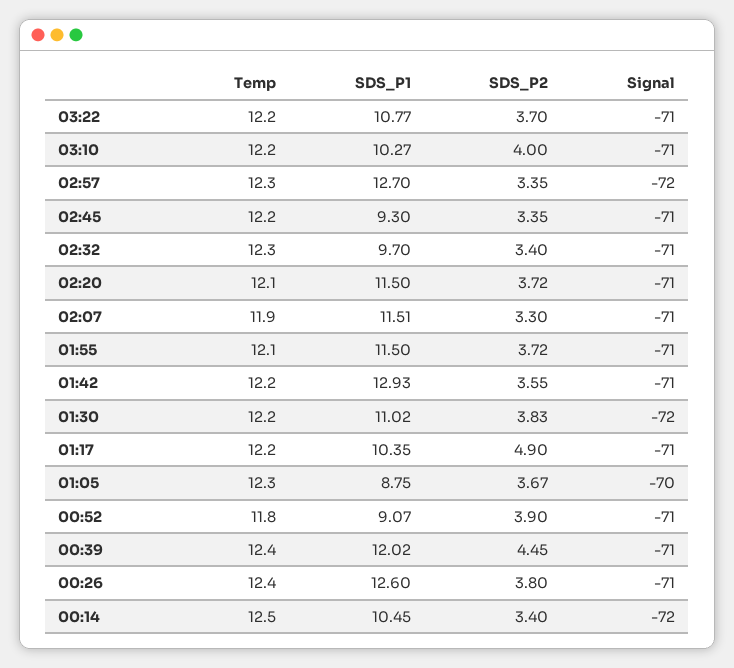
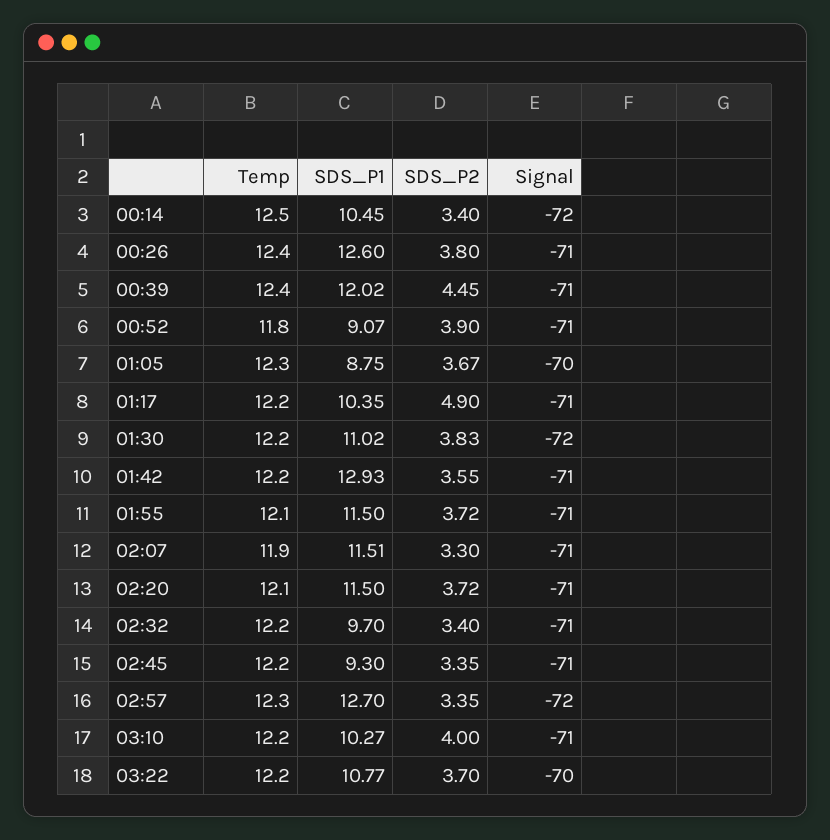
Signal, 03:22: -71 -> -70
Temp, 02:32: 12.3 -> 12.2

